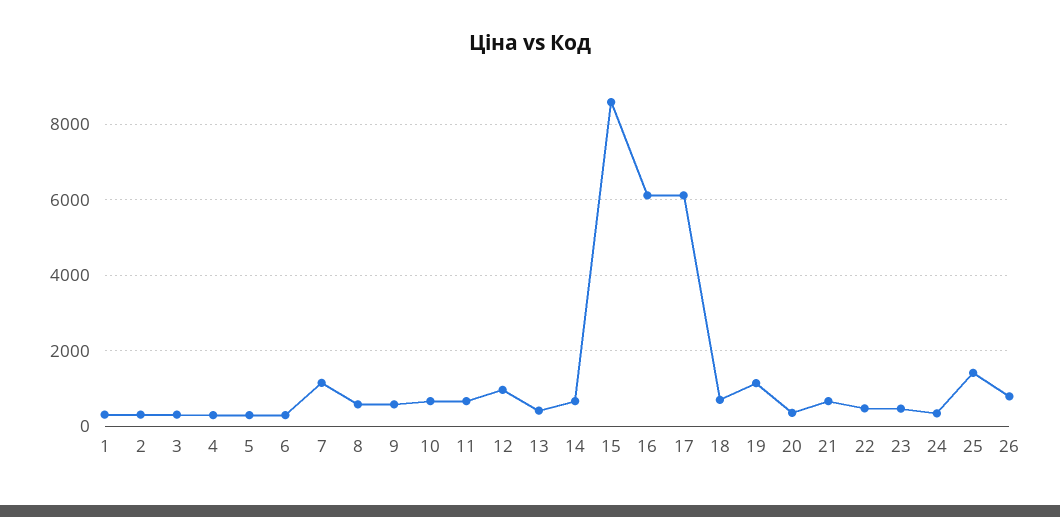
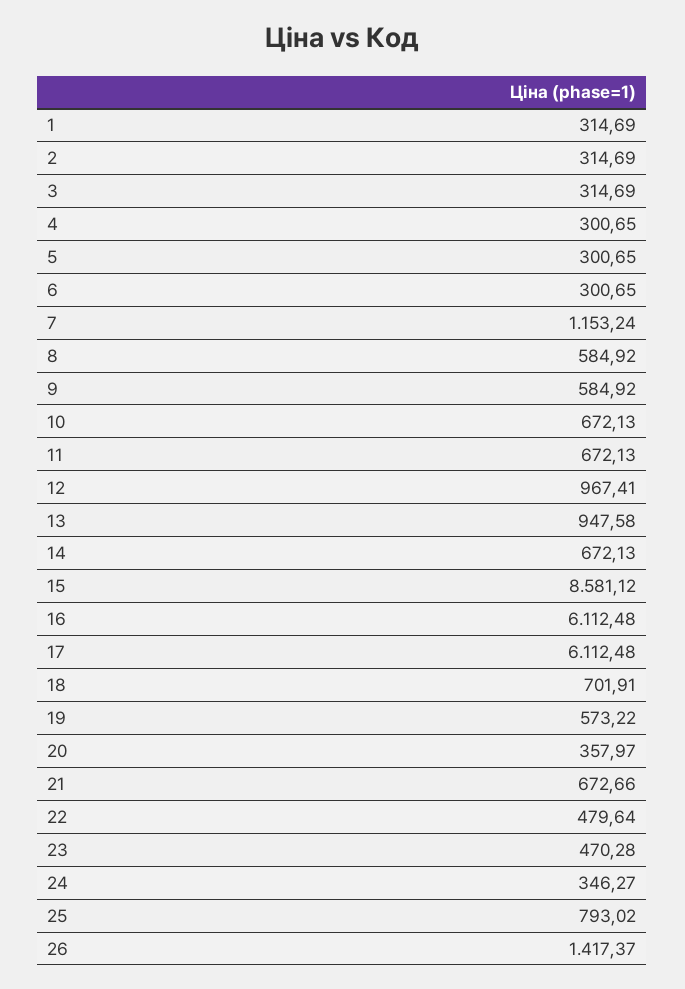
13: 400 -> 947.58
19: 1200 -> 573.22
25: 1400 -> 793.02
26: 800 -> 1417.37

